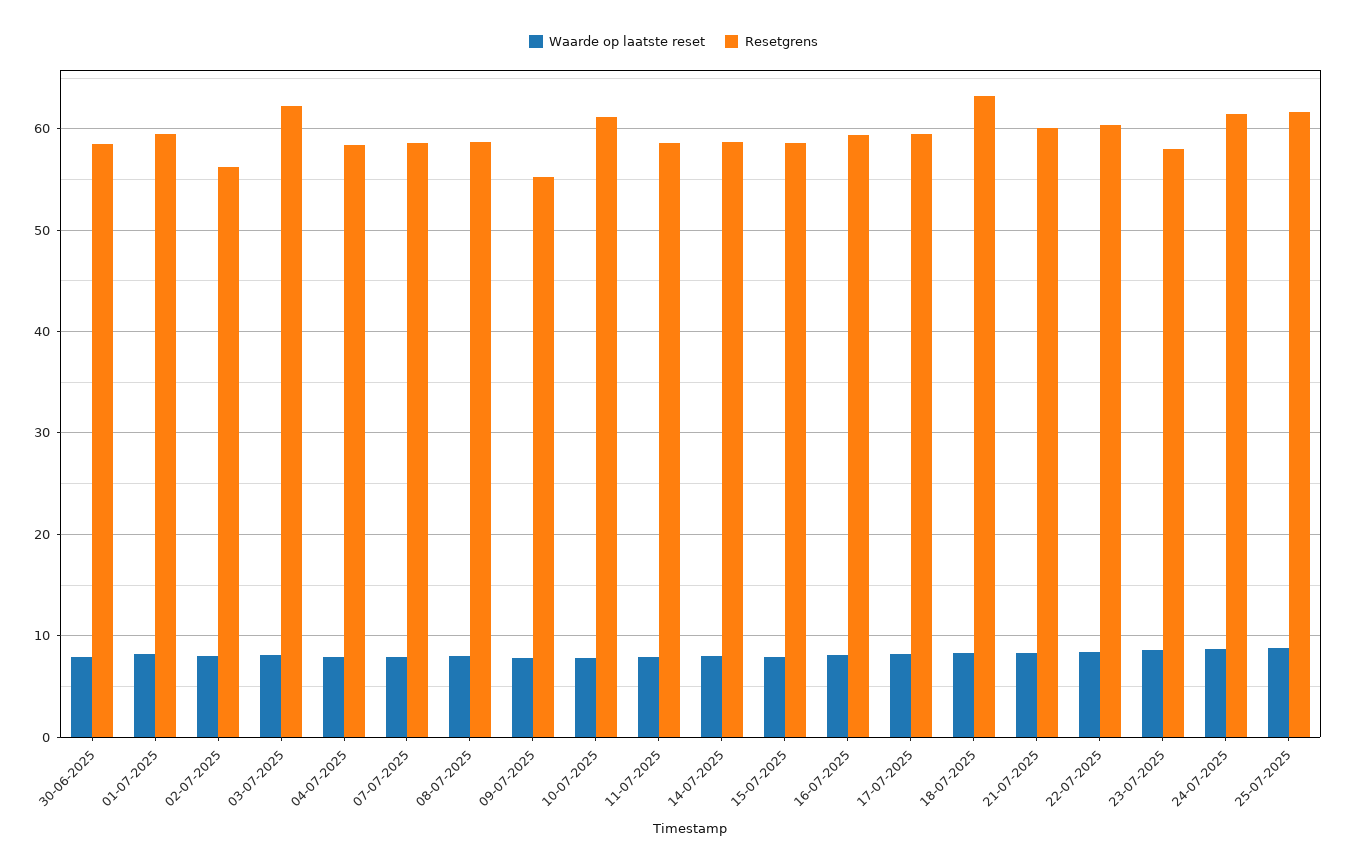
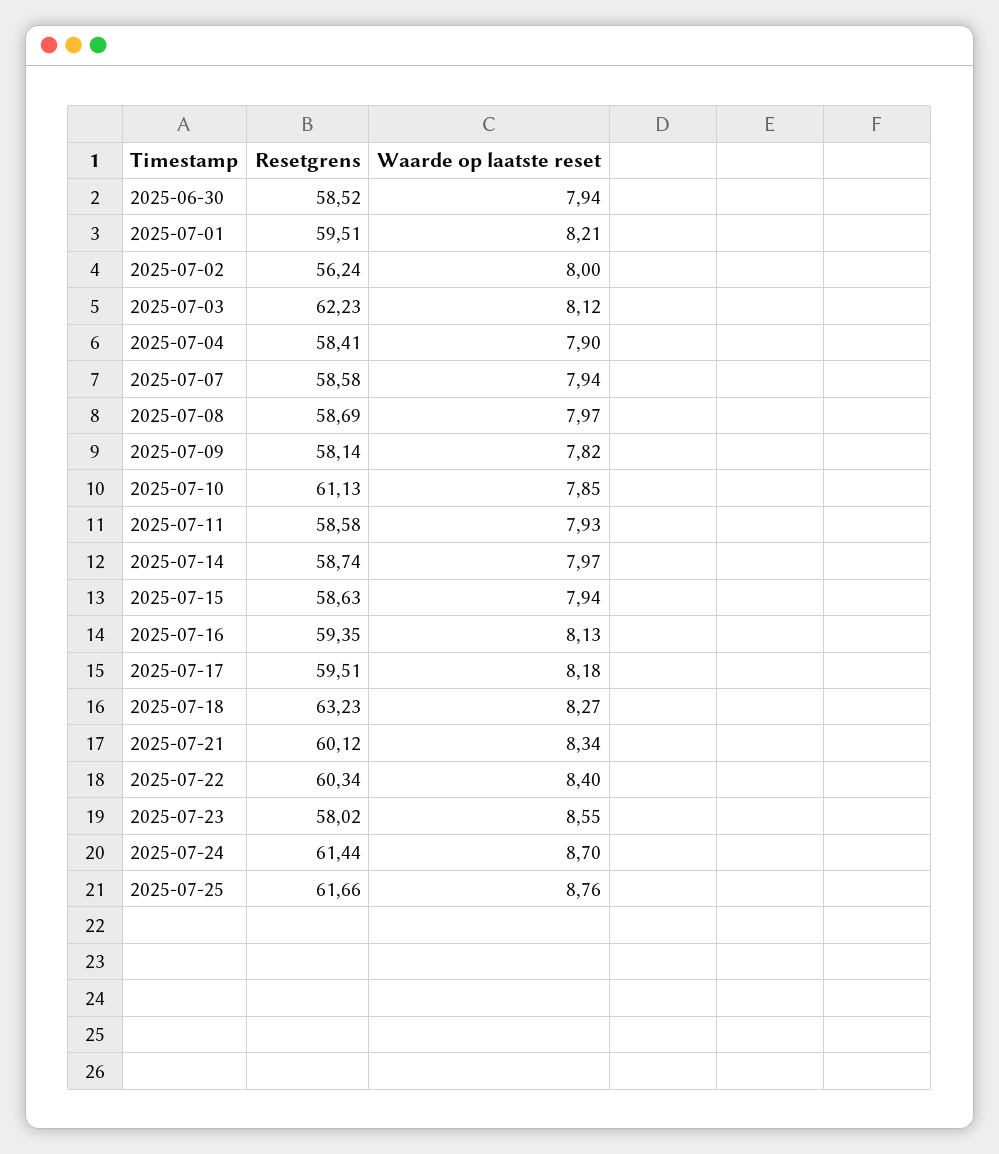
Resetgrens, 09-07-2025: 55 -> 58.14

